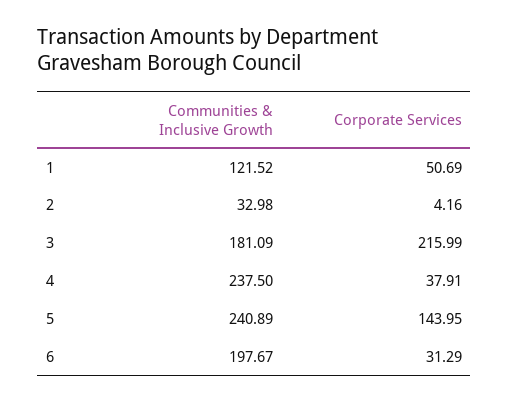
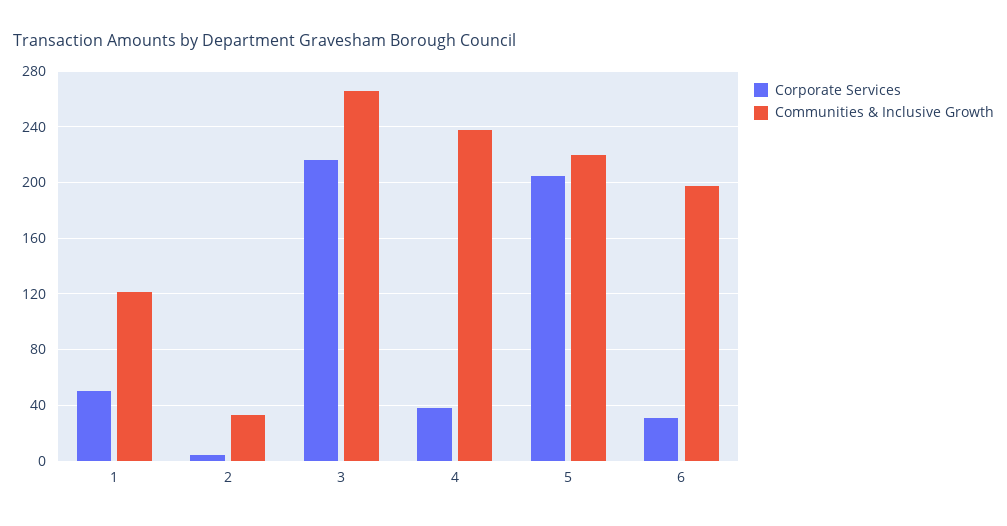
Communities & Inclusive Growth, 3: 181.09 -> 265
Communities & Inclusive Growth, 5: 240.89 -> 220
Corporate Services, 5: 143.95 -> 205

